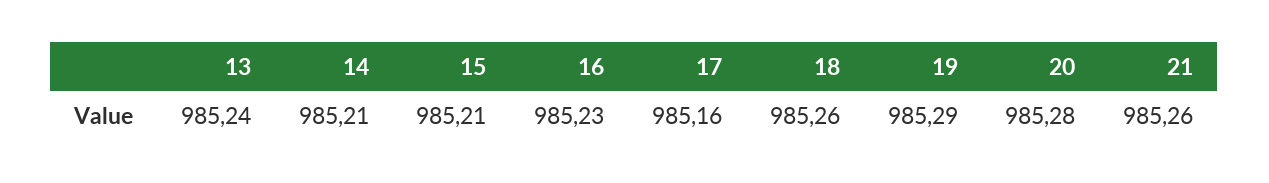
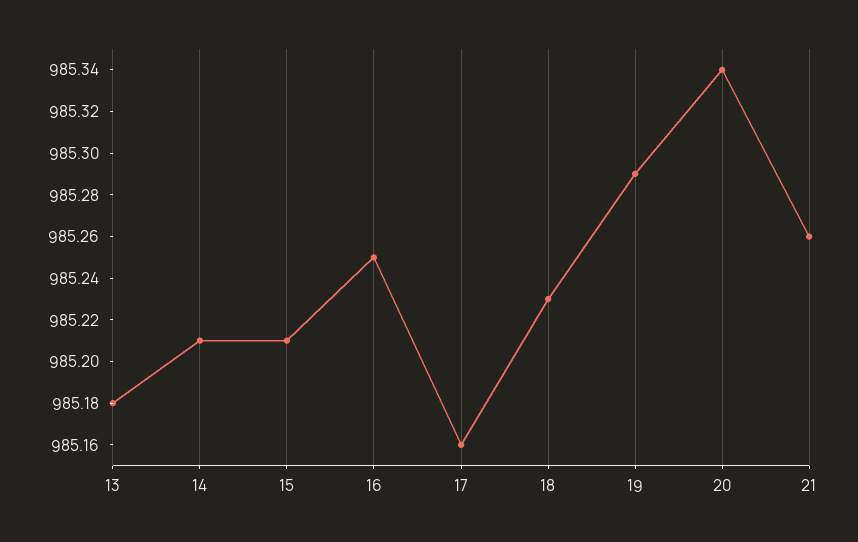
13: 985.24 -> 985.18
16: 985.23 -> 985.25
18: 985.26 -> 985.23
20: 985.28 -> 985.34

